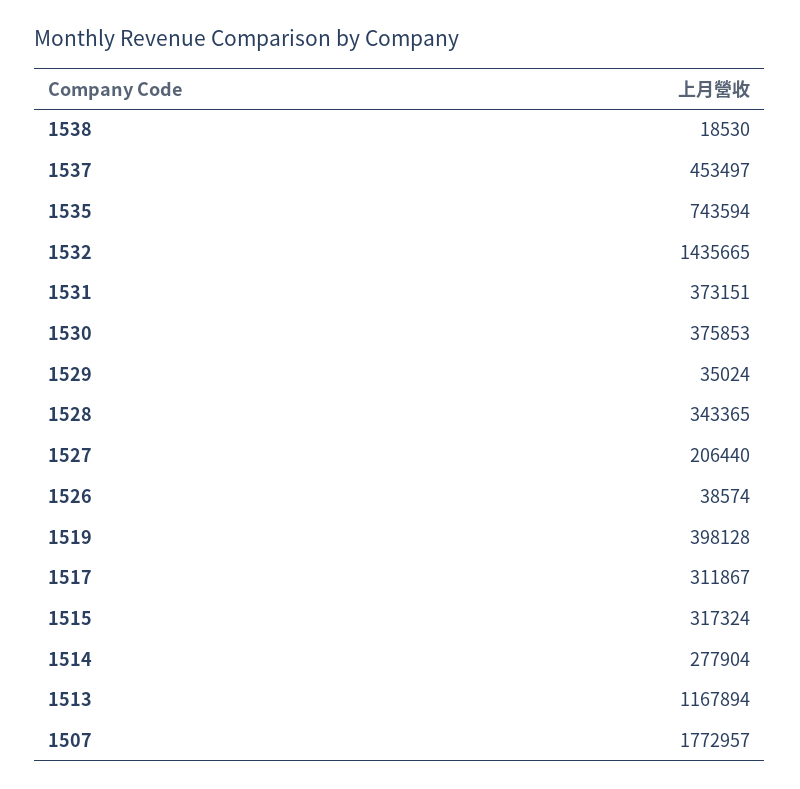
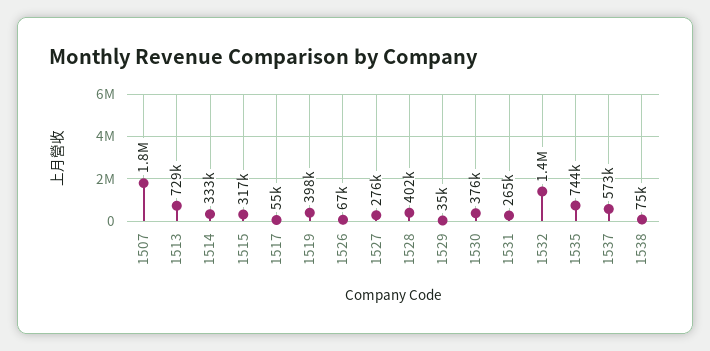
1538: 18530 -> 75000
1537: 453497 -> 573000
1531: 373151 -> 265000
1528: 343365 -> 402000
1527: 206440 -> 276000
1526: 38574 -> 67000
1517: 311867 -> 55000
1514: 277904 -> 333000
1513: 1167894 -> 729000

